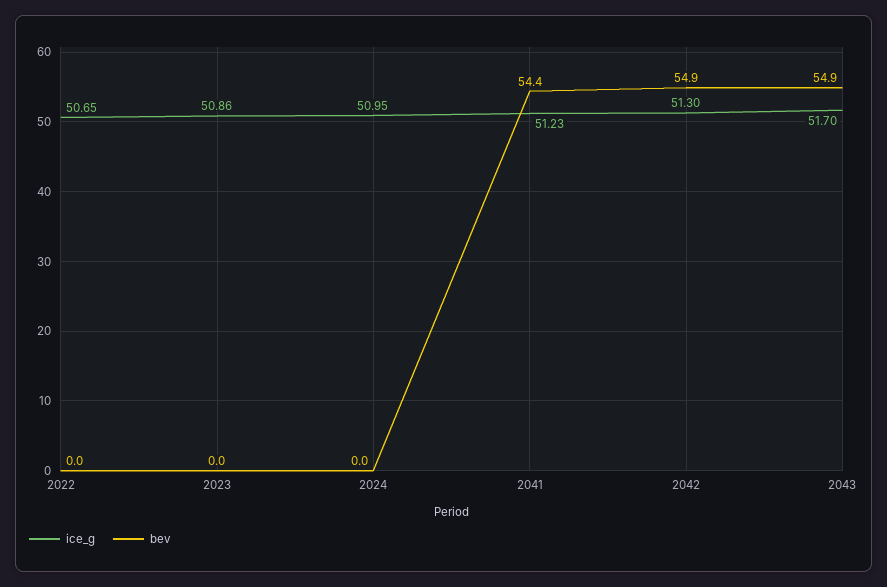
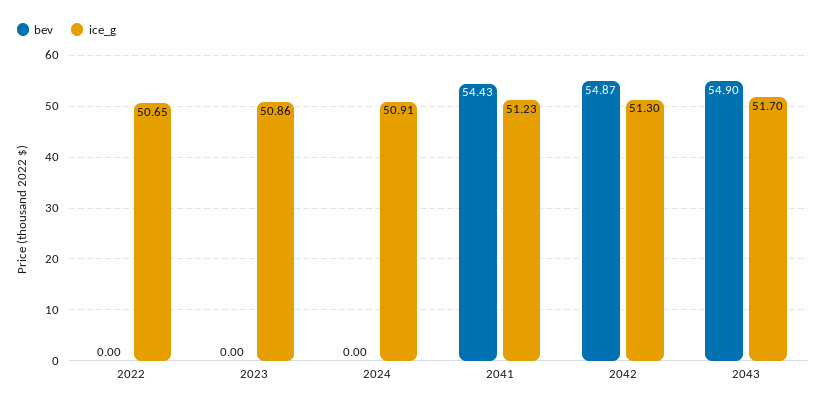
ice_g, 2024: 50.95 -> 50.91

